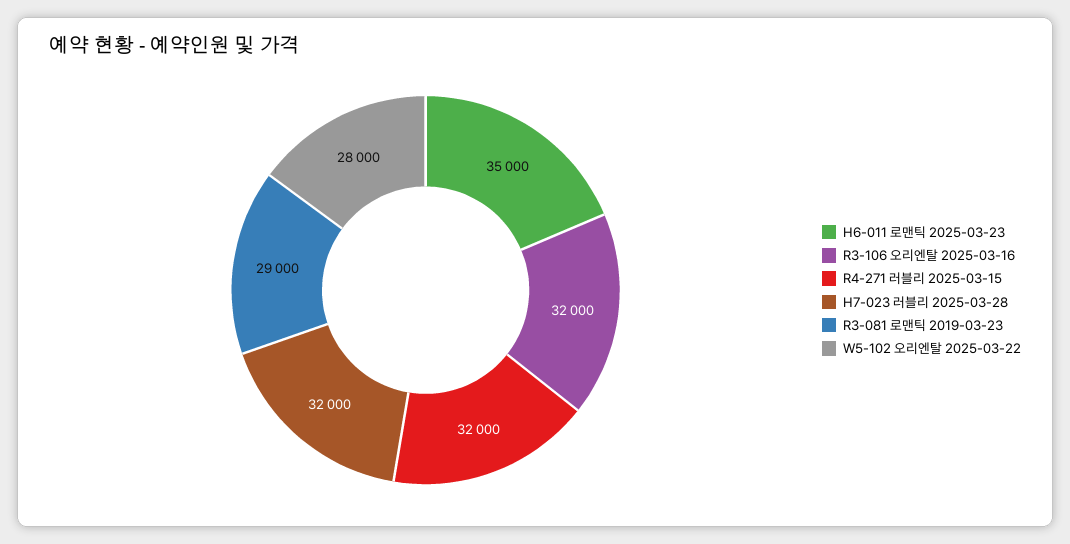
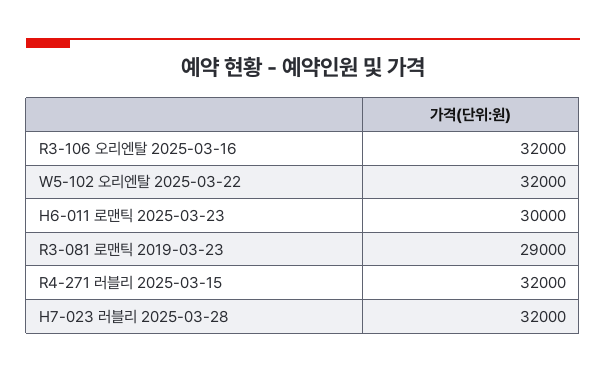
H6-011 로맨틱 2025-03-23: 35000 -> 30000
W5-102 오리엔탈 2025-03-22: 28000 -> 32000

